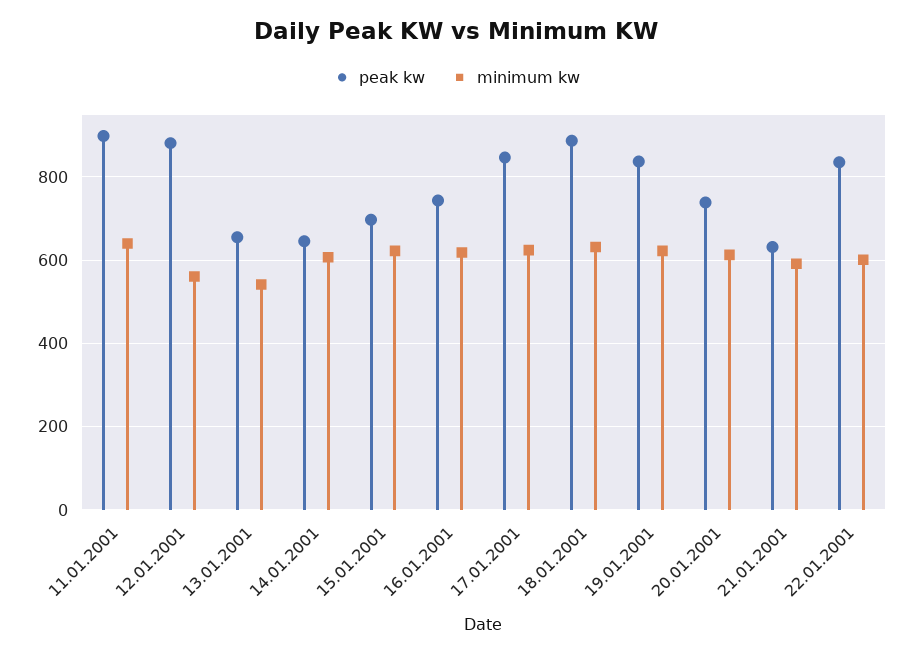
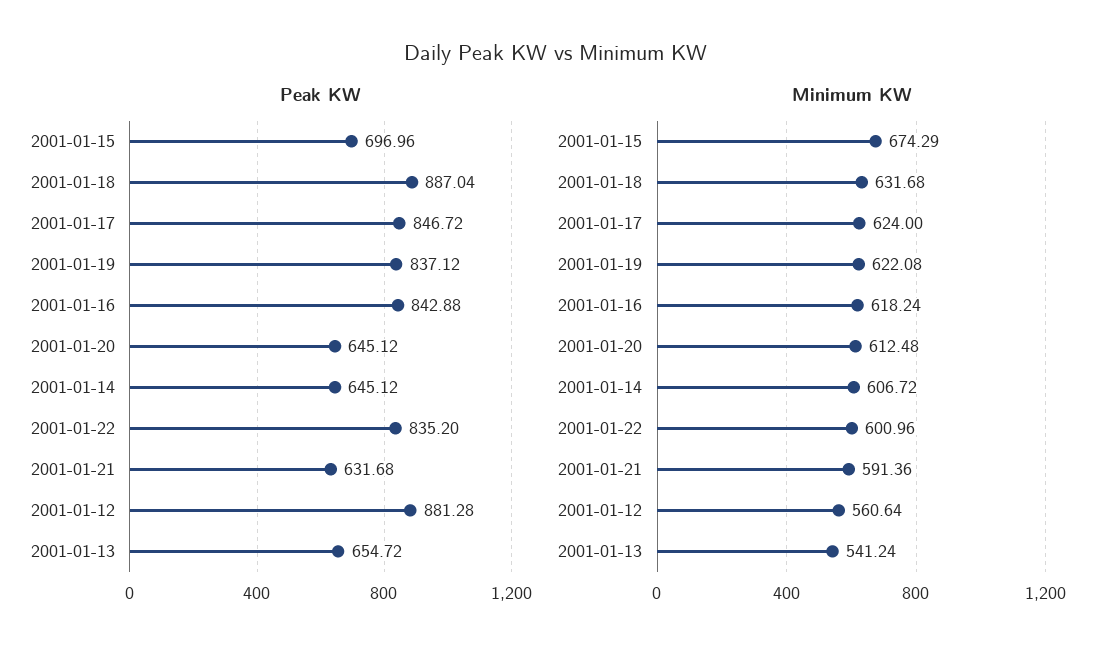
peak kw, 11.01.2001: 900 -> none
minimum kw, 11.01.2001: 640 -> none
minimum kw, 15.01.2001: 620 -> 674.29
peak kw, 16.01.2001: 740 -> 842.88
peak kw, 20.01.2001: 740 -> 645.12

